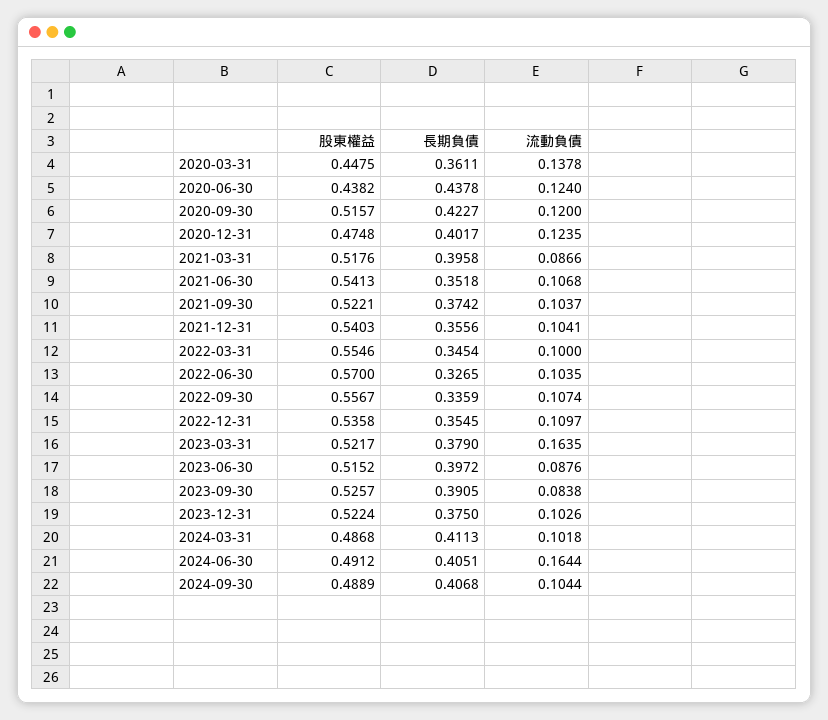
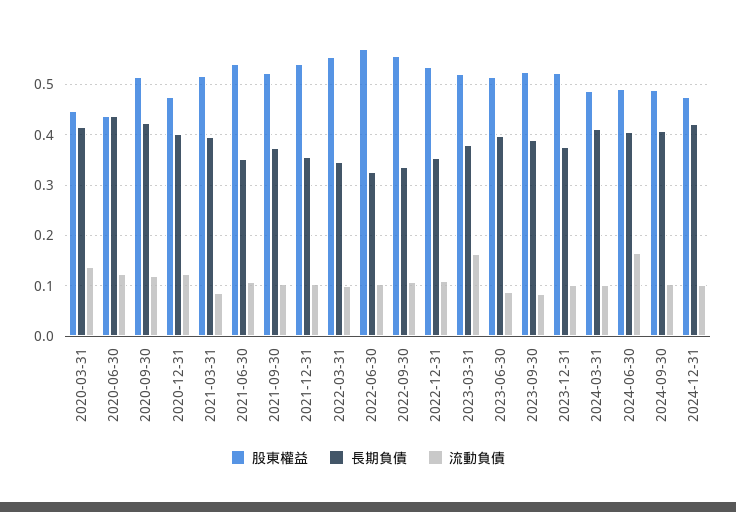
長期負債, 2020-03-31: 0.3611 -> 0.42
股東權益, 2024-12-31: none -> 0.48
長期負債, 2024-12-31: none -> 0.42
流動負債, 2024-12-31: none -> 0.1

